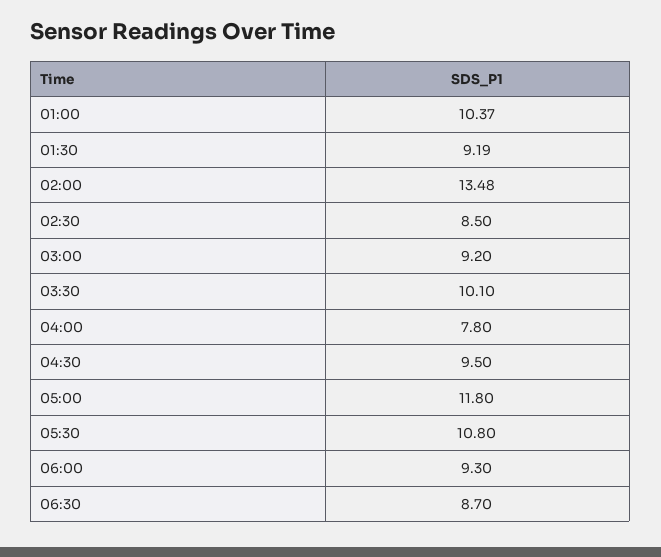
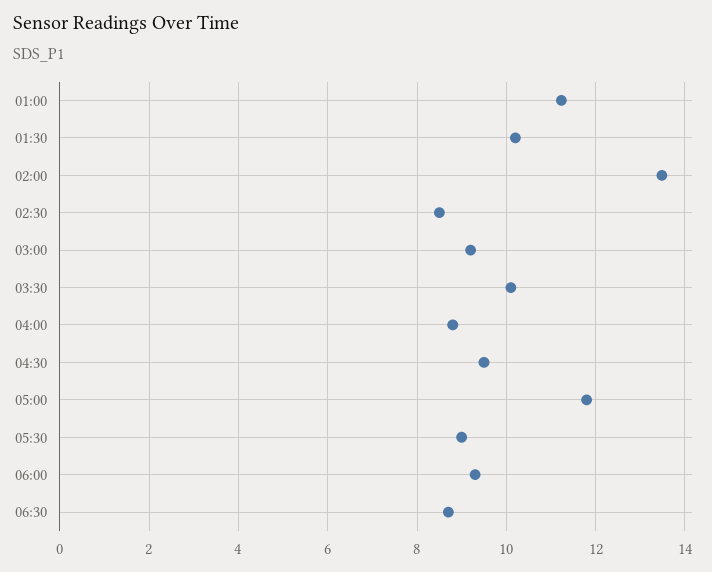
01:00: 10.37 -> 11.2
01:30: 9.19 -> 10.2
04:00: 7.8 -> 8.8
05:30: 10.8 -> 9

